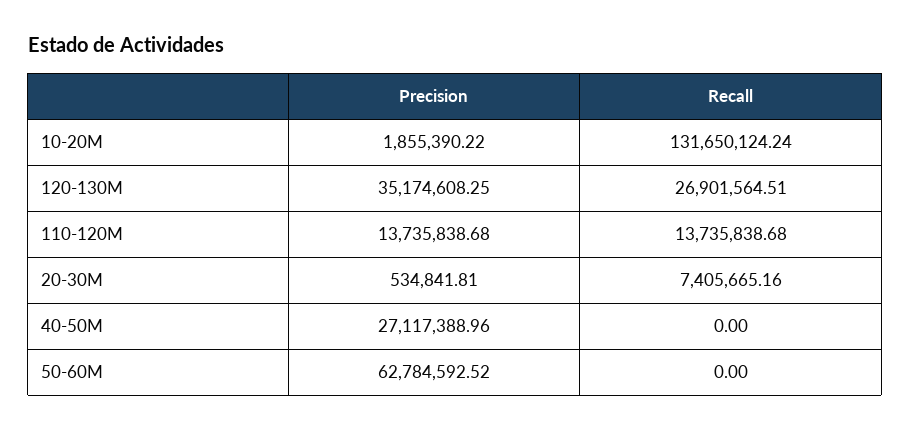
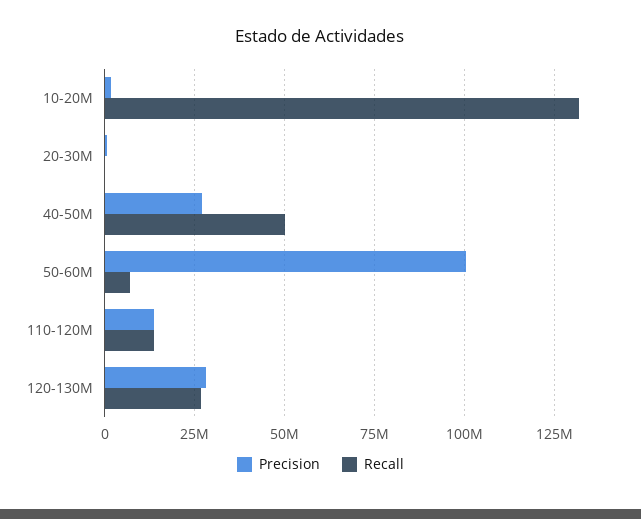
Precision, 120-130M: 35174608.25 -> 27500000
Recall, 20-30M: 7405665.16 -> 0
Recall, 40-50M: 0 -> 50000000
Precision, 50-60M: 62784592.52 -> 100000000
Recall, 50-60M: 0 -> 7500000

